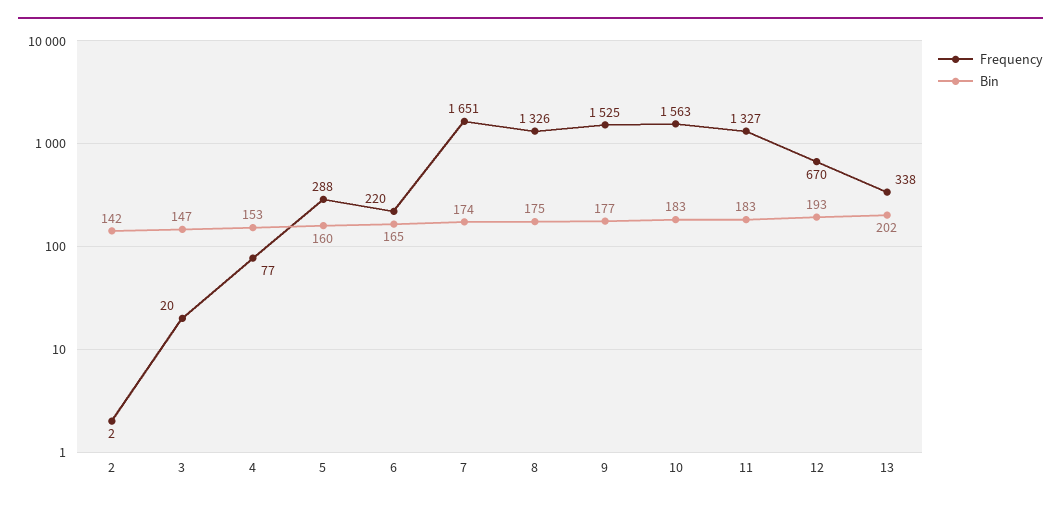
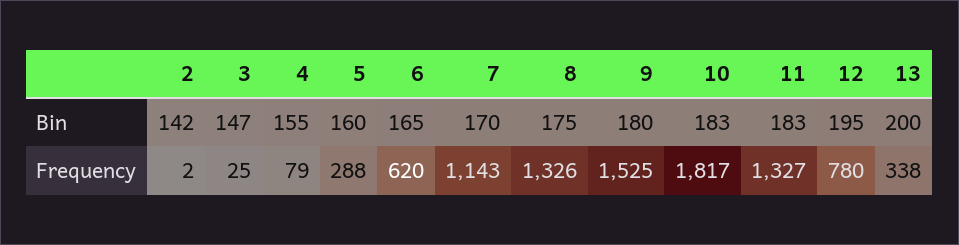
Frequency, 3: 20 -> 25
Frequency, 4: 77 -> 79
Bin, 4: 153 -> 155
Frequency, 6: 220 -> 620
Frequency, 7: 1651 -> 1143
Bin, 7: 174 -> 170
Bin, 9: 177 -> 180
Frequency, 10: 1563 -> 1817
Frequency, 12: 670 -> 780
Bin, 12: 193 -> 195
Bin, 13: 202 -> 200

